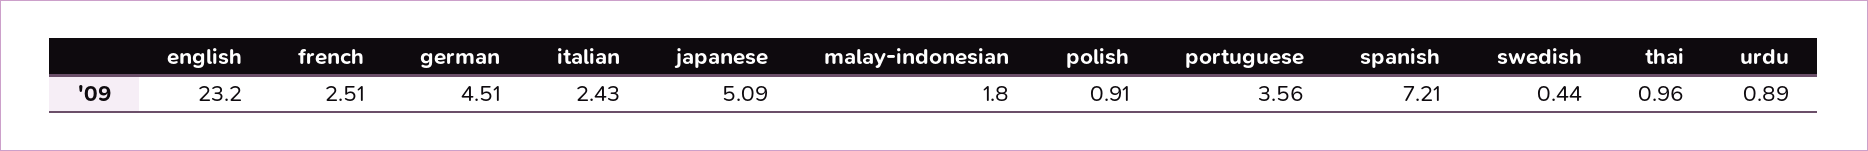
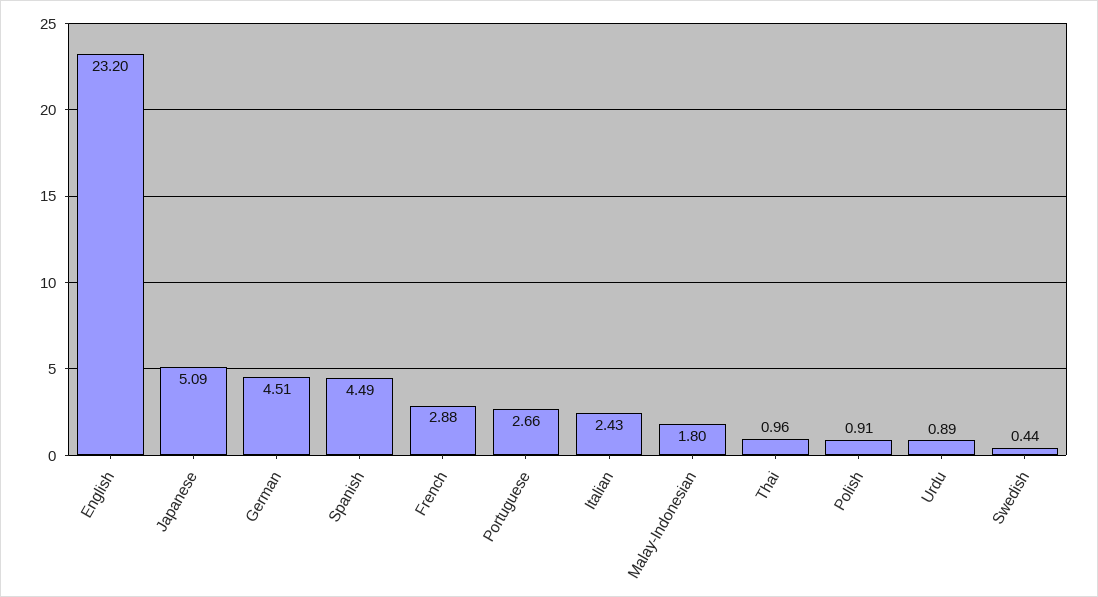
french: 2.51 -> 2.88
portuguese: 3.56 -> 2.66
spanish: 7.21 -> 4.49

